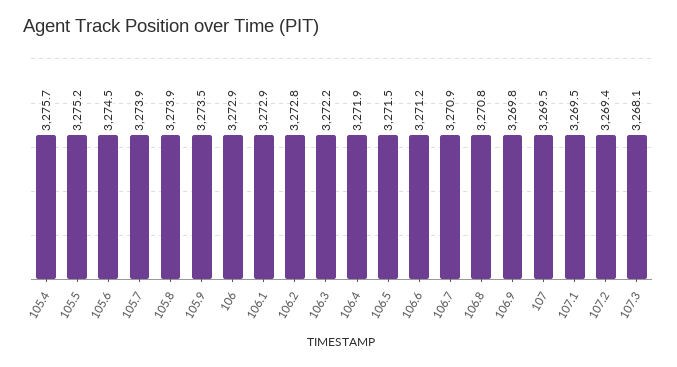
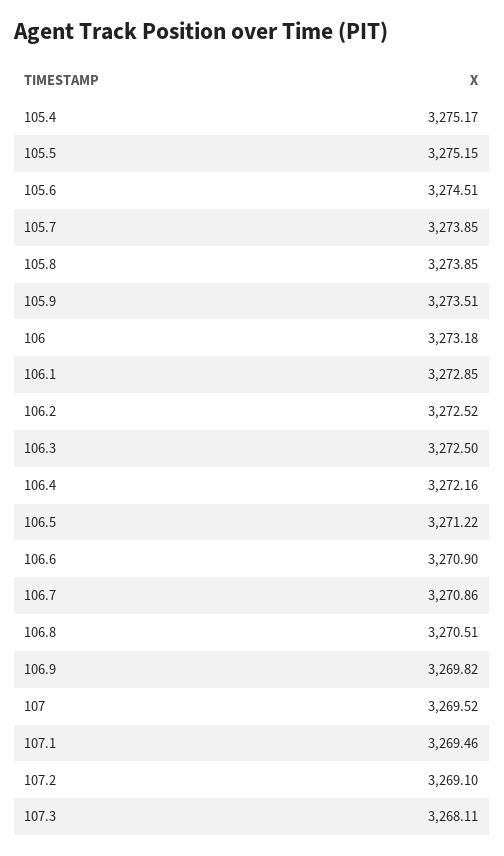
105.4: 3275.7 -> 3275.17
106: 3272.9 -> 3273.18
106.2: 3272.8 -> 3272.52
106.3: 3272.2 -> 3272.5
106.4: 3271.9 -> 3272.16
106.5: 3271.5 -> 3271.22
106.6: 3271.2 -> 3270.9
106.8: 3270.8 -> 3270.51
107.2: 3269.4 -> 3269.1

